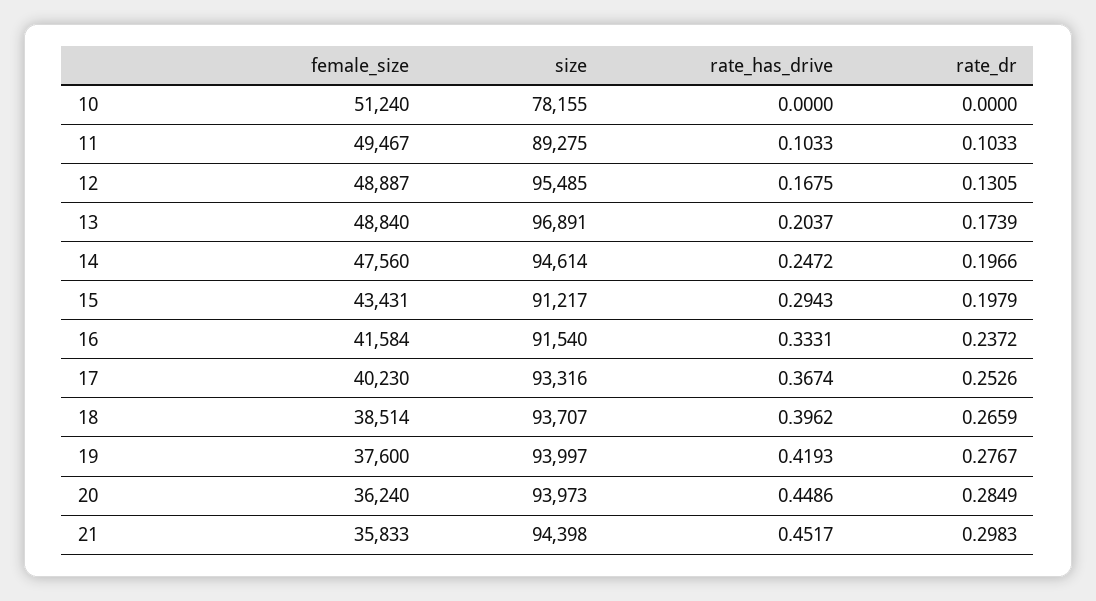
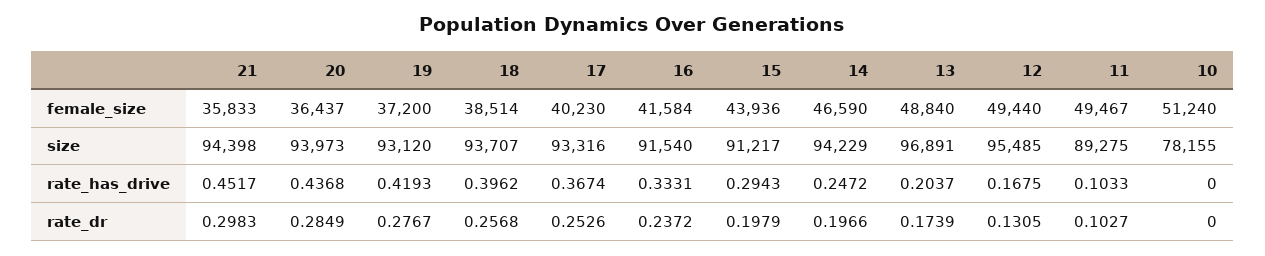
rate_dr, 11: 0.1033 -> 0.1027
female_size, 12: 48887 -> 49440
female_size, 14: 47560 -> 46590
size, 14: 94614 -> 94229
female_size, 15: 43431 -> 43936
rate_dr, 18: 0.2659 -> 0.2568
female_size, 19: 37600 -> 37200
size, 19: 93997 -> 93120
female_size, 20: 36240 -> 36437
rate_has_drive, 20: 0.4486 -> 0.4368

